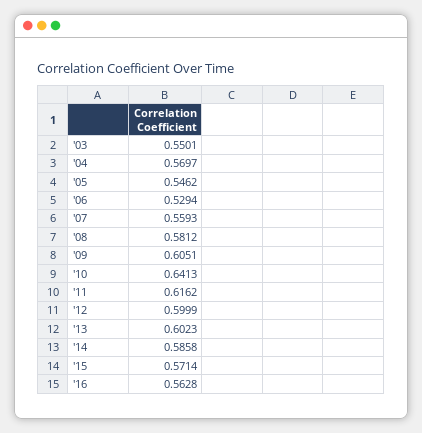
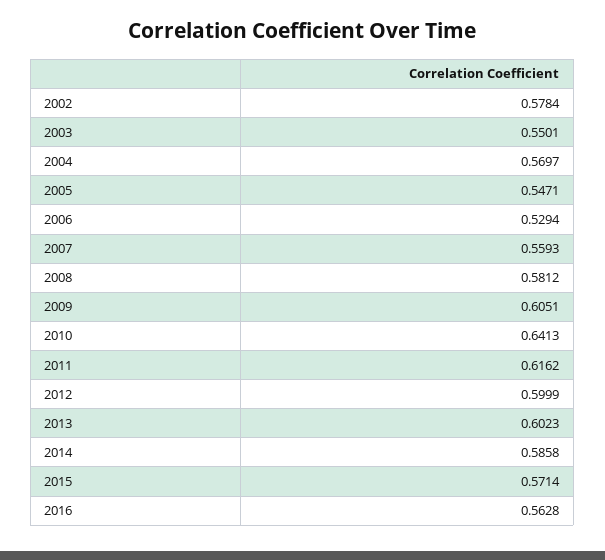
'05: 0.5462 -> 0.5471
2002: none -> 0.5784

